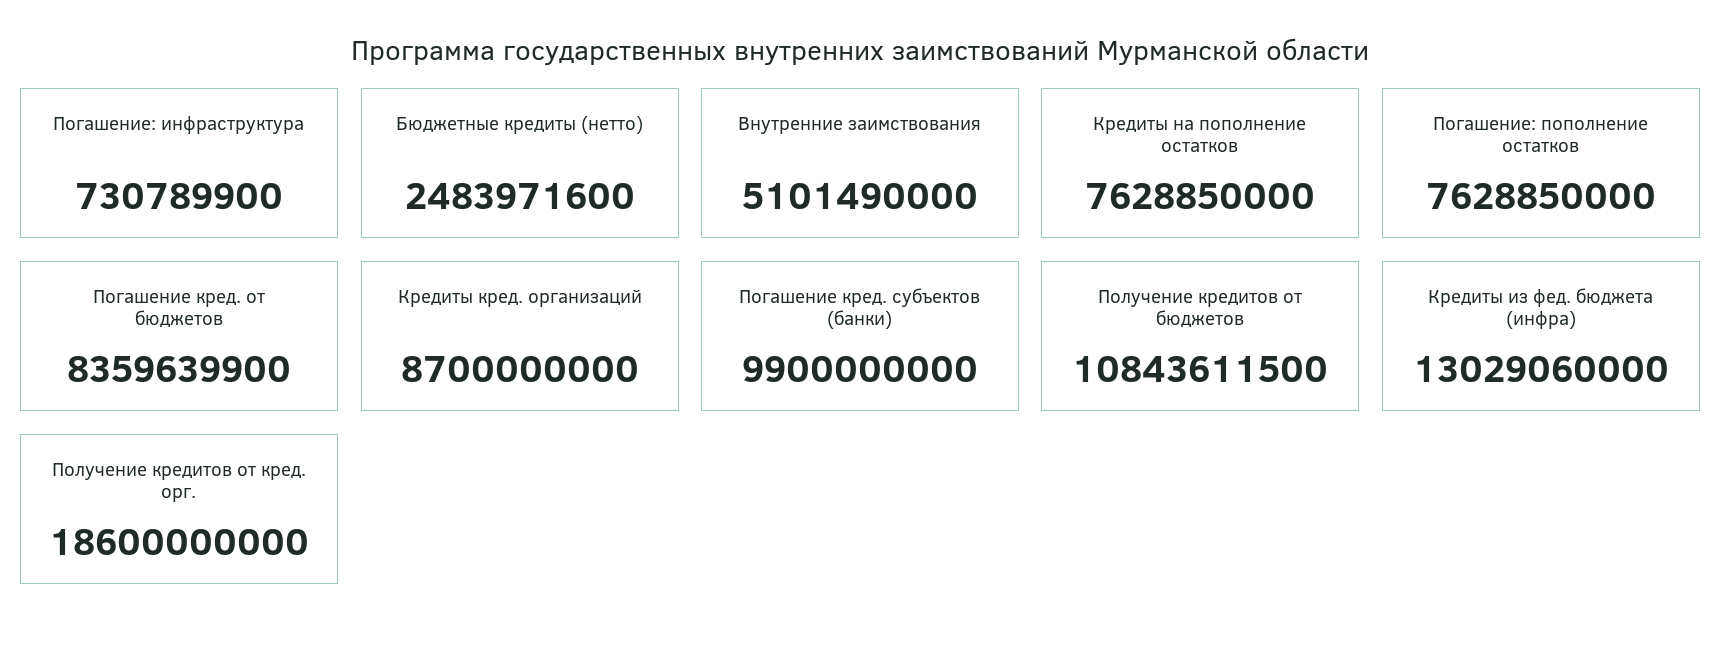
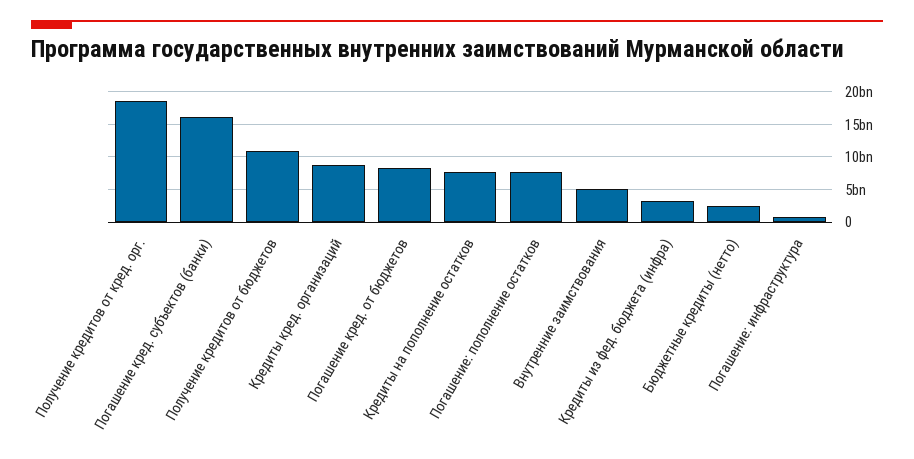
Погашение кред. субъектов (банки): 9900000000 -> 16000000000
Кредиты из фед. бюджета (инфра): 13029060000 -> 3000000000

